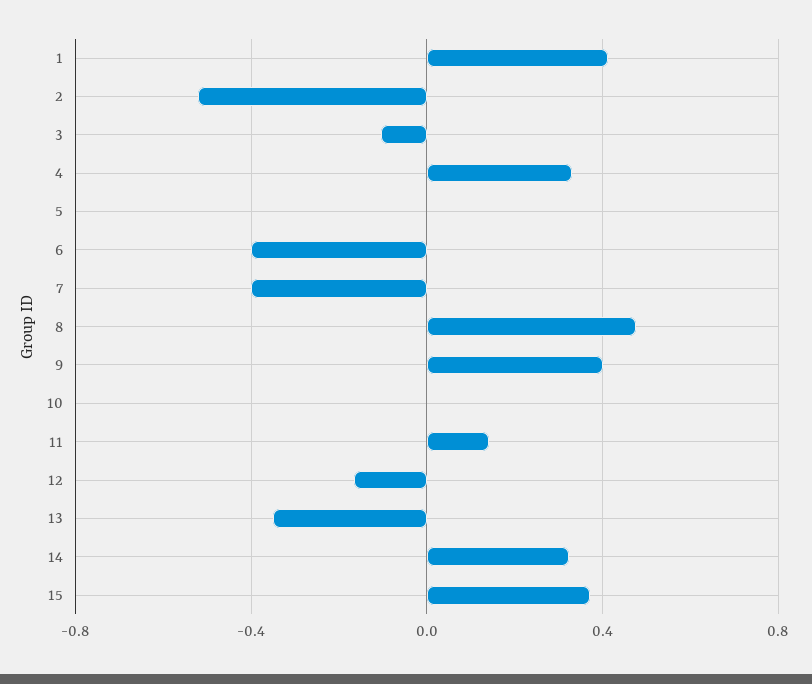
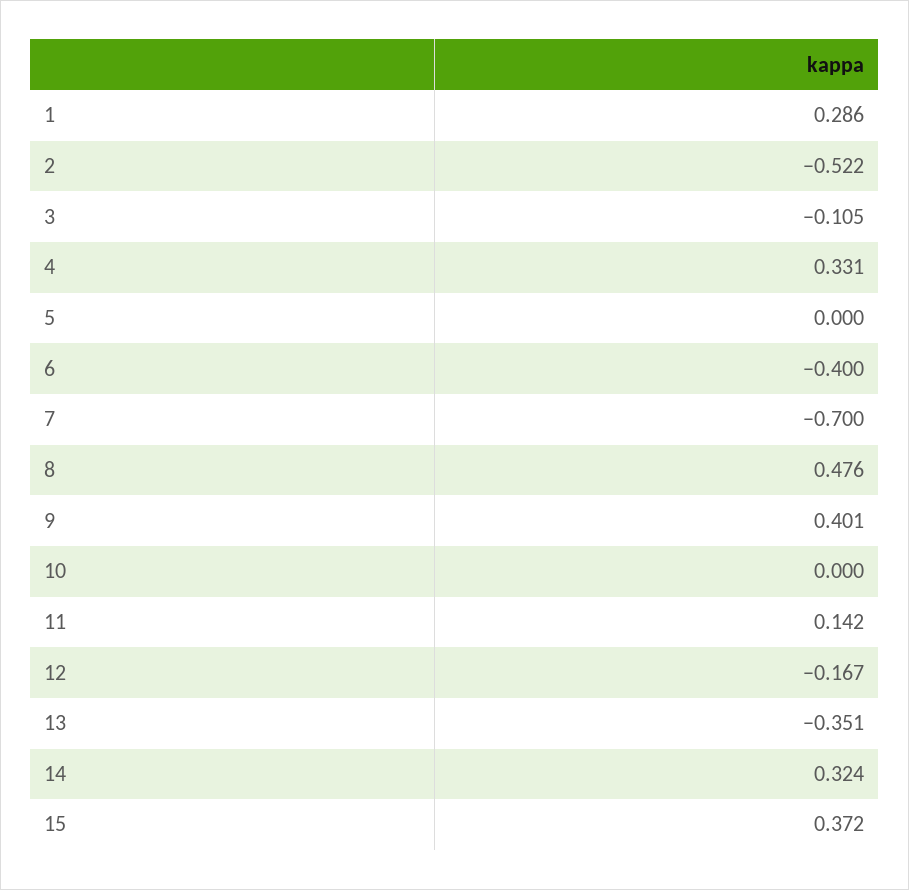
1: 0.4 -> 0.286
7: -0.4 -> -0.7

